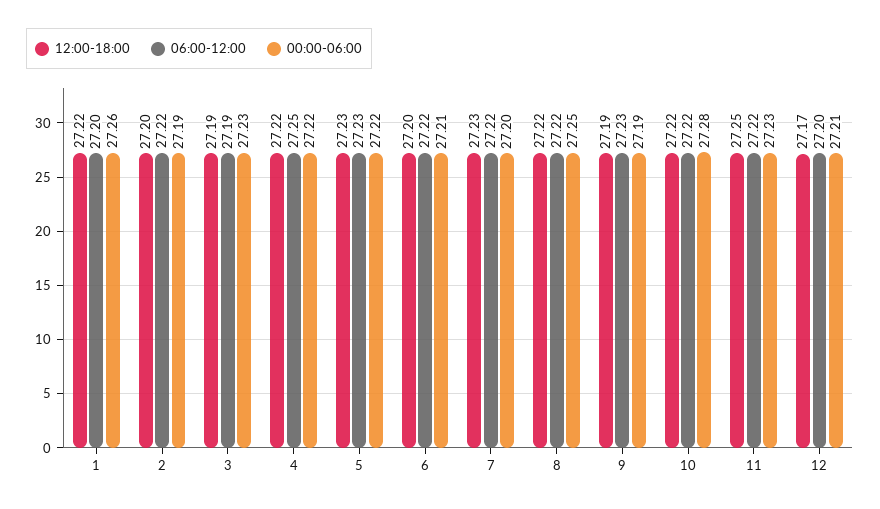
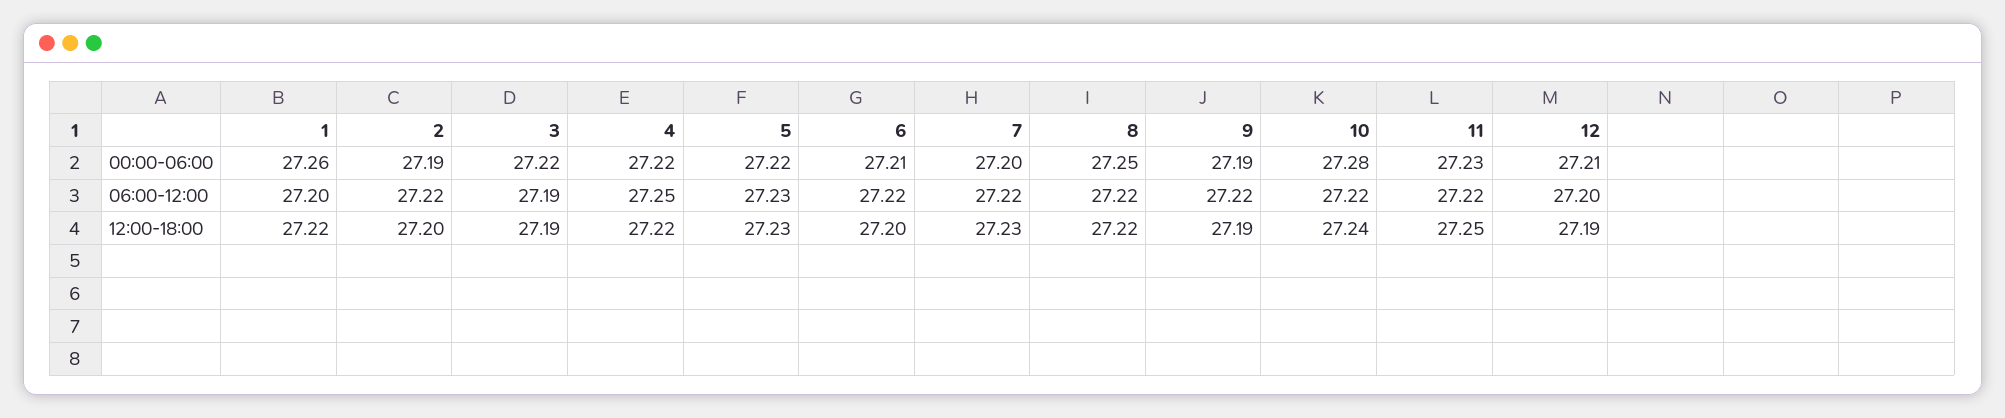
00:00-06:00, 3: 27.23 -> 27.22
06:00-12:00, 9: 27.23 -> 27.22
12:00-18:00, 10: 27.22 -> 27.24
12:00-18:00, 12: 27.17 -> 27.19

